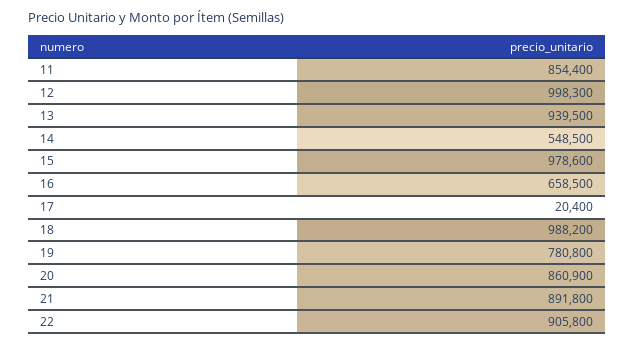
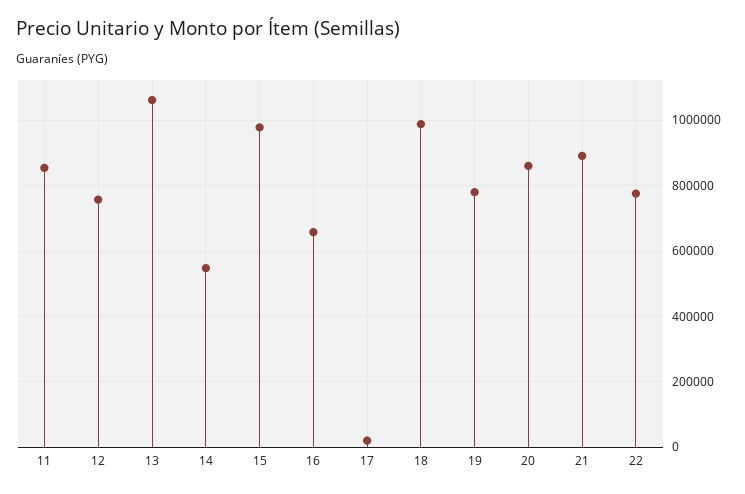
12: 998300 -> 760000
13: 939500 -> 1060000
22: 905800 -> 780000

